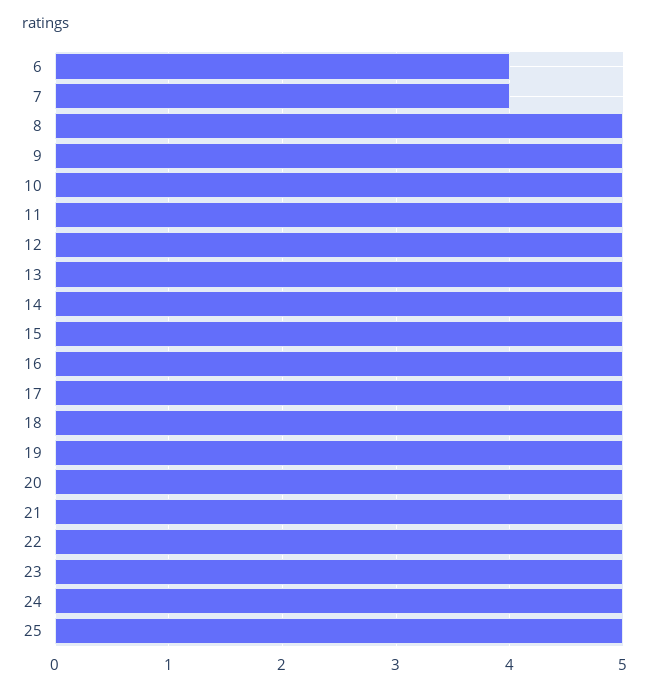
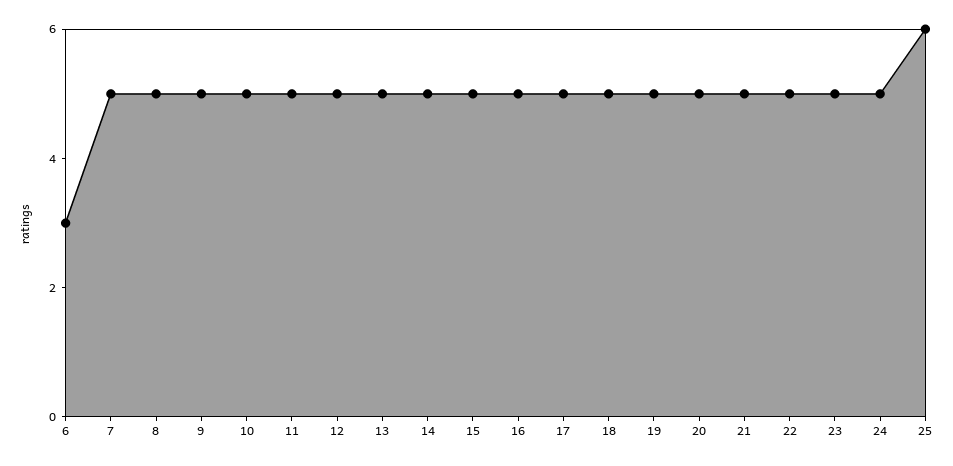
6: 4 -> 3
7: 4 -> 5
25: 5 -> 6

